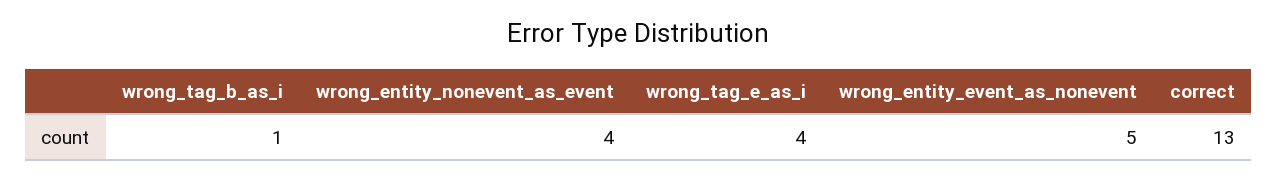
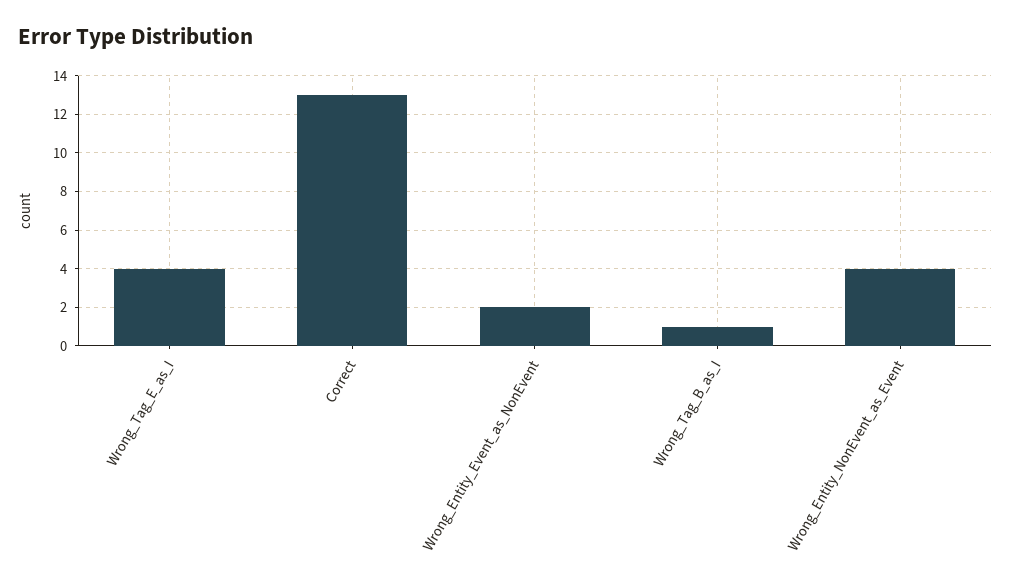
wrong_entity_event_as_nonevent: 5 -> 2

